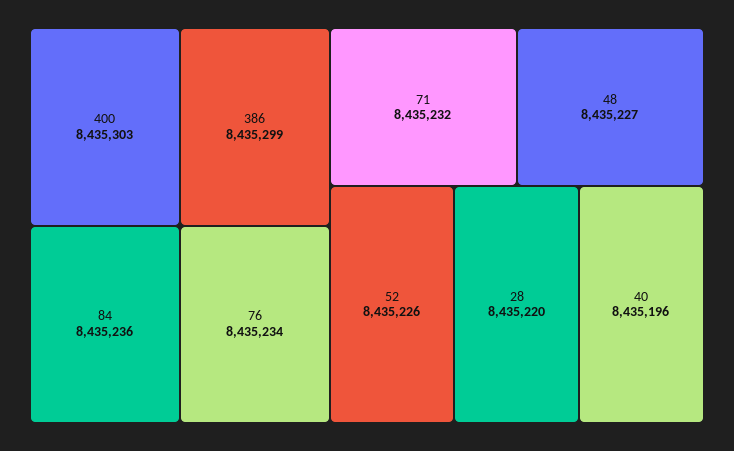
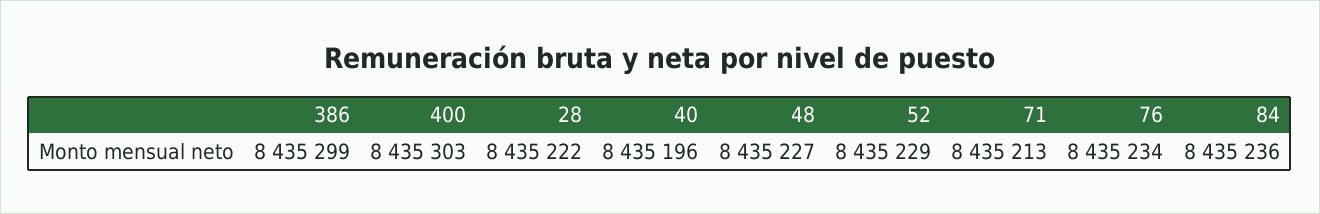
71: 8435232 -> 8435213
52: 8435226 -> 8435229
28: 8435220 -> 8435222

